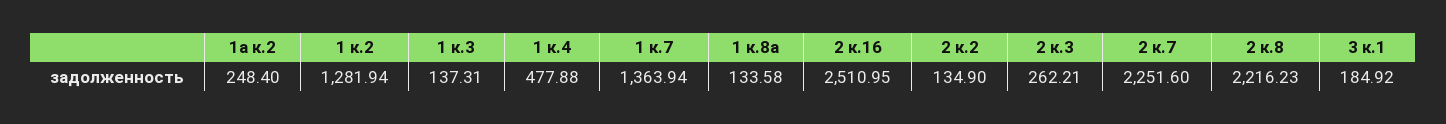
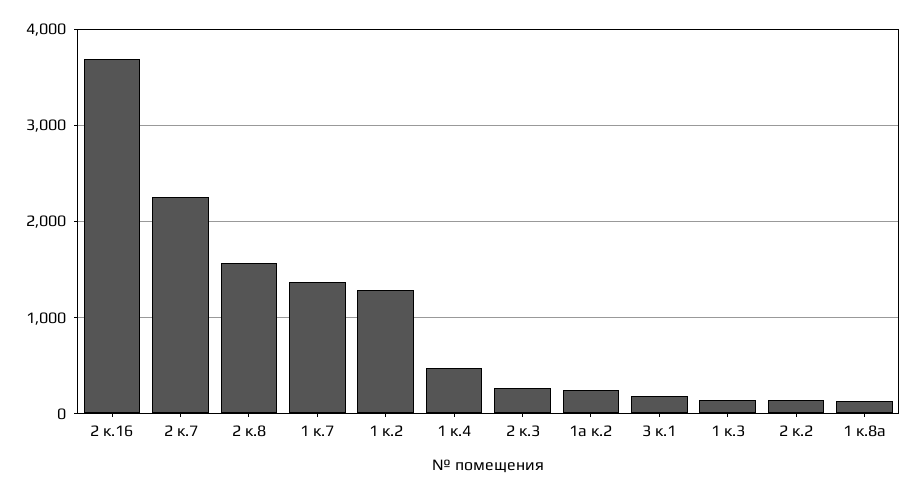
2 к.16: 2510.95 -> 3700
2 к.8: 2216.23 -> 1600

